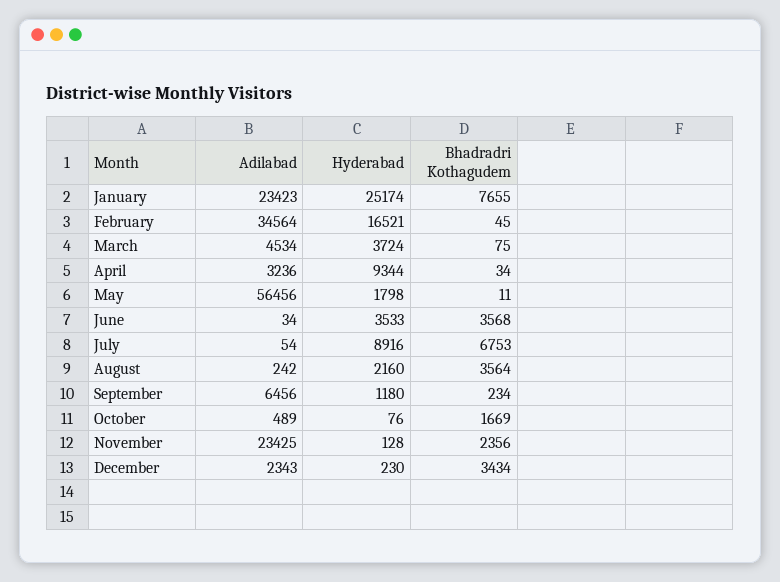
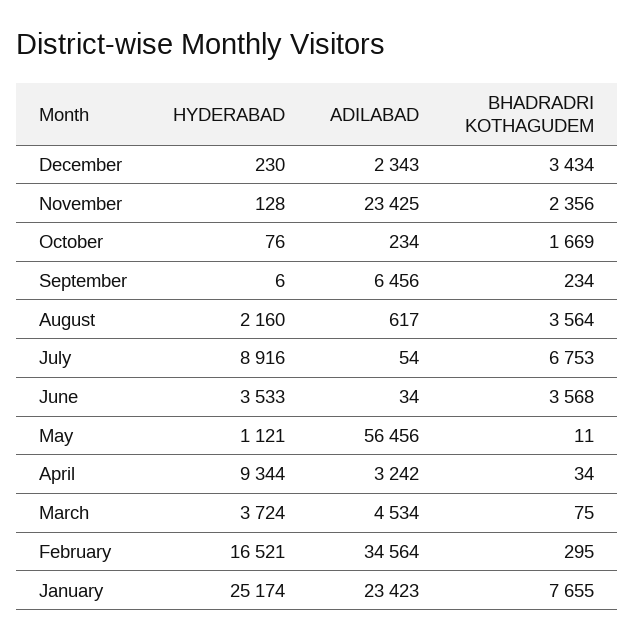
Bhadradri Kothagudem, February: 45 -> 295
Adilabad, April: 3236 -> 3242
Hyderabad, May: 1798 -> 1121
Adilabad, August: 242 -> 617
Hyderabad, September: 1180 -> 6
Adilabad, October: 489 -> 234

